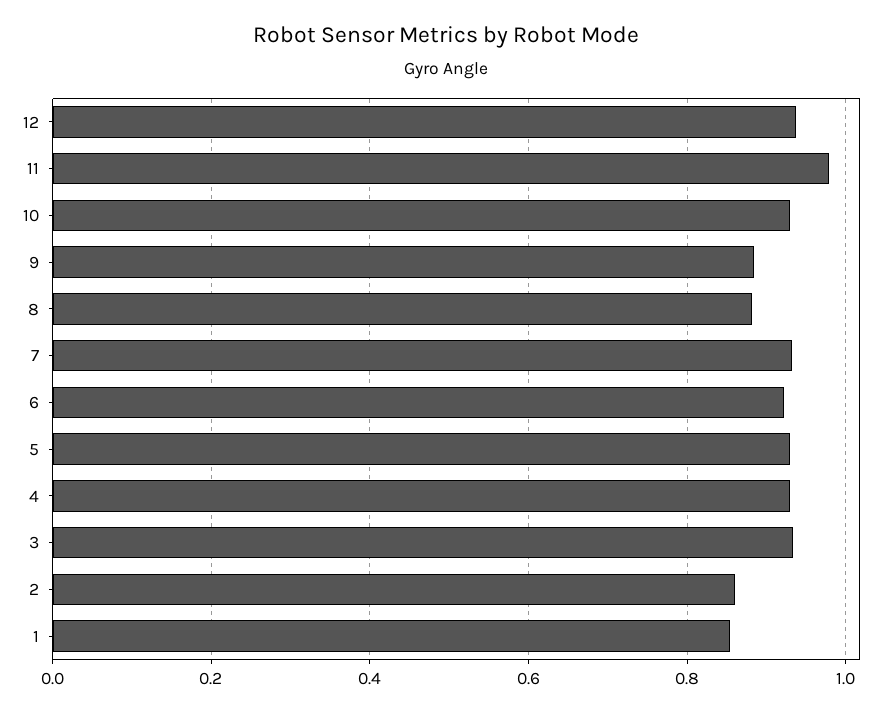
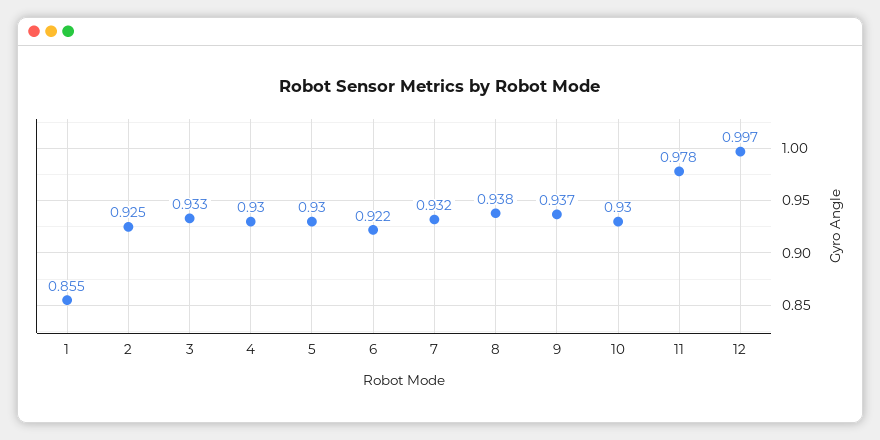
12: 0.94 -> 0.997
9: 0.88 -> 0.937
8: 0.88 -> 0.938
2: 0.86 -> 0.925

